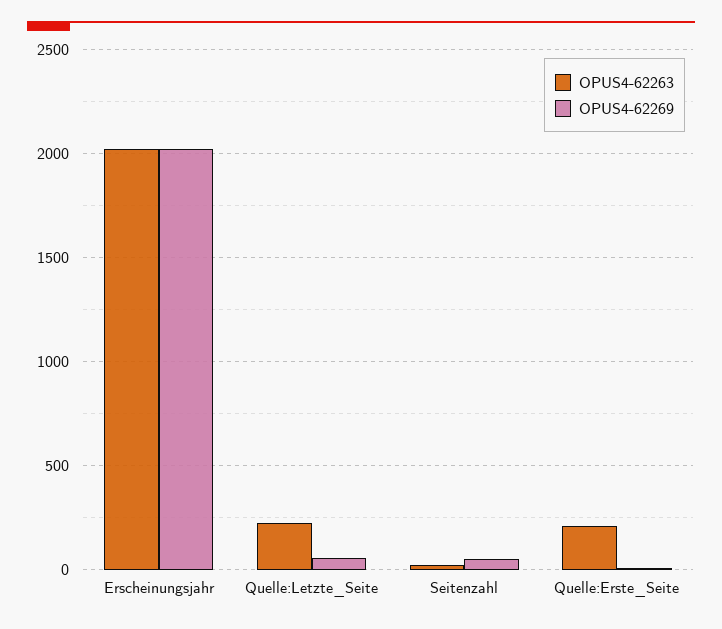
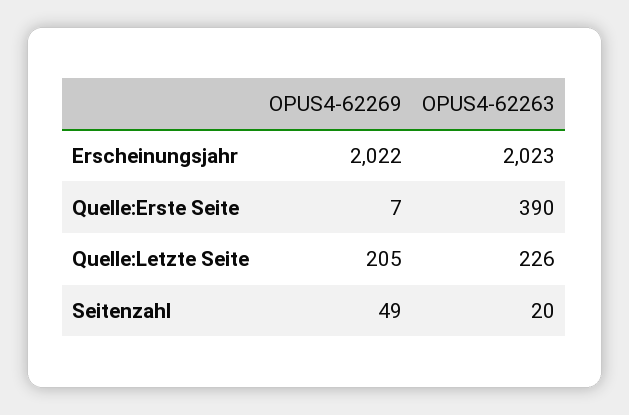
OPUS4-62269, Quelle:Letzte_Seite: 50 -> 205
OPUS4-62263, Quelle:Erste_Seite: 200 -> 390

